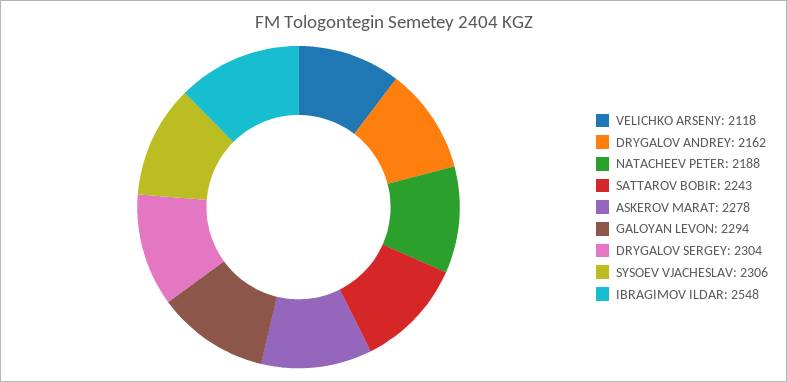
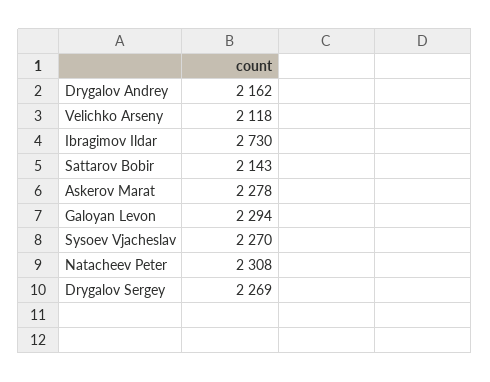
NATACHEEV PETER: 2188 -> 2308
SATTAROV BOBIR: 2243 -> 2143
DRYGALOV SERGEY: 2304 -> 2269
SYSOEV VJACHESLAV: 2306 -> 2270
IBRAGIMOV ILDAR: 2548 -> 2730

